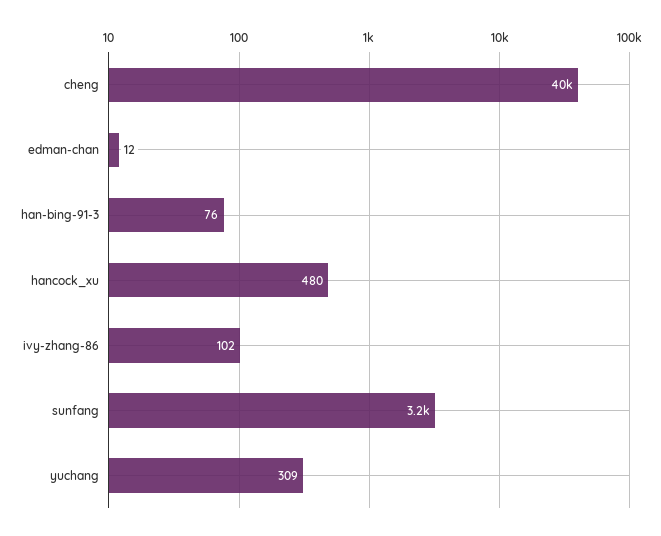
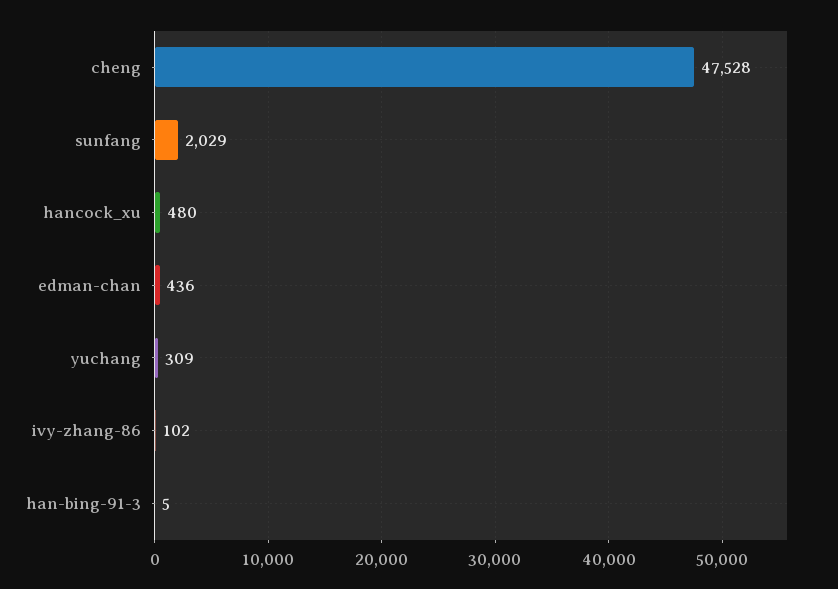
cheng: 40000 -> 47528
edman-chan: 12 -> 436
han-bing-91-3: 76 -> 5
sunfang: 3200 -> 2029

